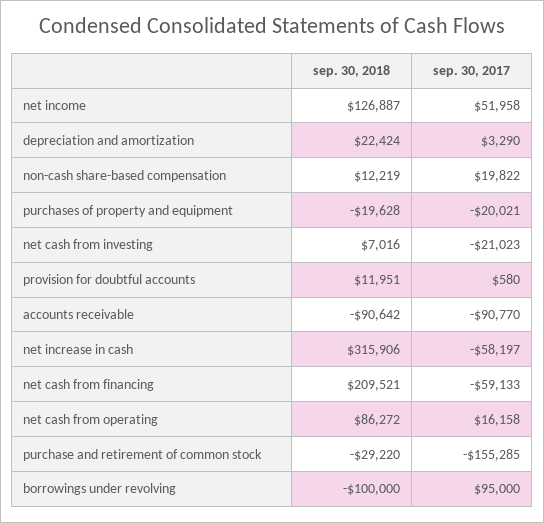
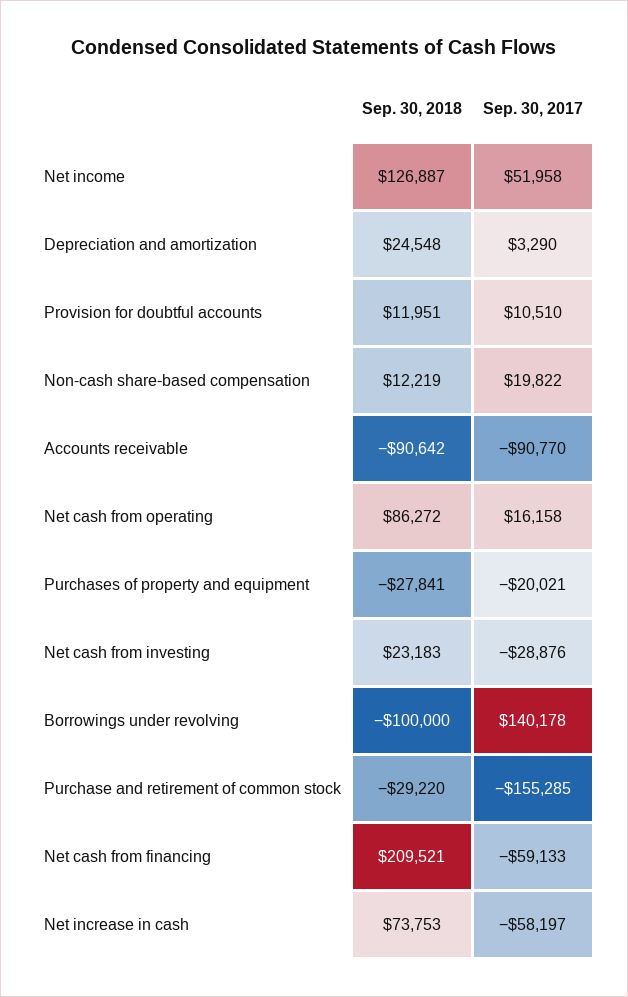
sep. 30, 2018, depreciation and amortization: 22424 -> 24548
sep. 30, 2018, purchases of property and equipment: -19628 -> -27841
sep. 30, 2018, net cash from investing: 7016 -> 23183
sep. 30, 2017, net cash from investing: -21023 -> -28876
sep. 30, 2017, provision for doubtful accounts: 580 -> 10510
sep. 30, 2018, net increase in cash: 315906 -> 73753
sep. 30, 2017, borrowings under revolving: 95000 -> 140178

